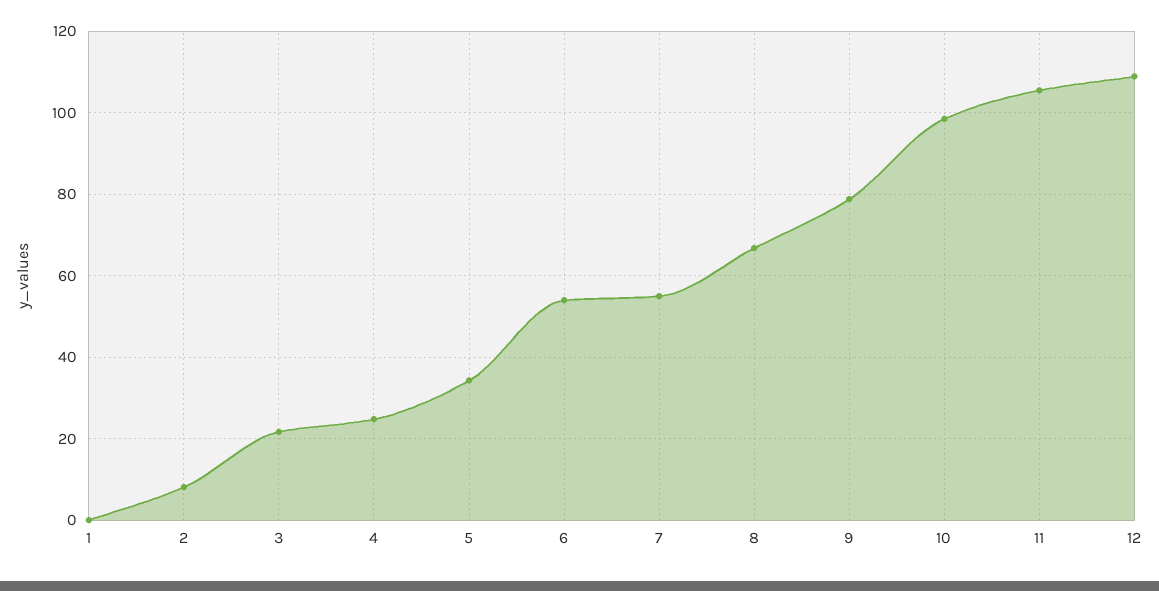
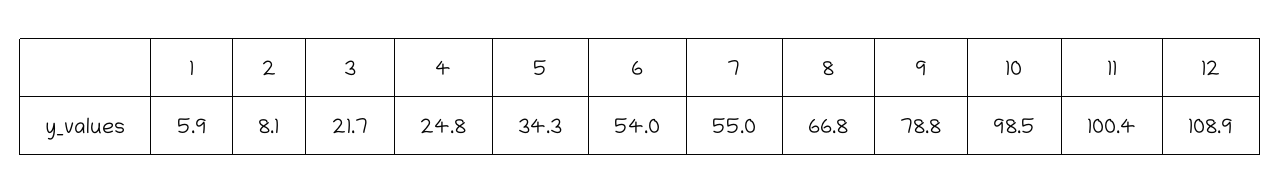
1: 0 -> 5.9
11: 106 -> 100.4

